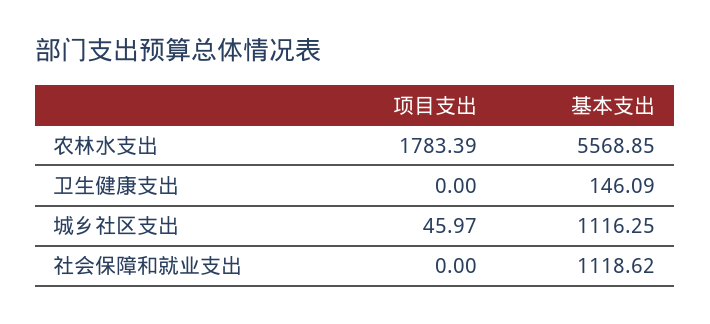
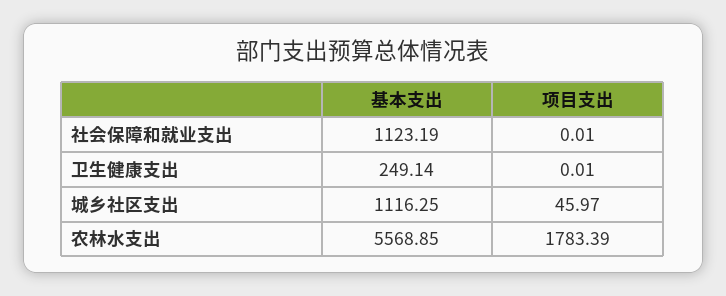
项目支出, 卫生健康支出: 0 -> 0.01
基本支出, 卫生健康支出: 146.09 -> 249.14
项目支出, 社会保障和就业支出: 0 -> 0.01
基本支出, 社会保障和就业支出: 1118.62 -> 1123.19

